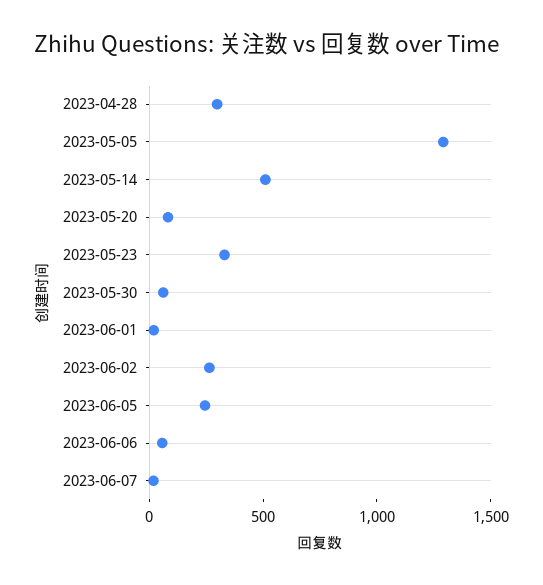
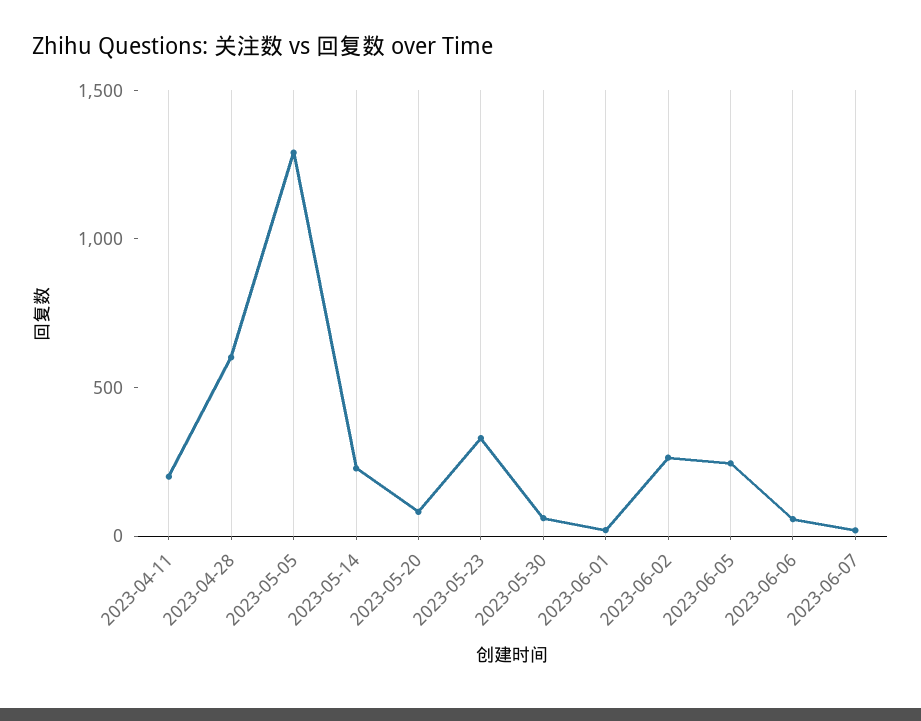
2023-04-28: 300 -> 600
2023-05-14: 500 -> 200
2023-04-11: none -> 200

